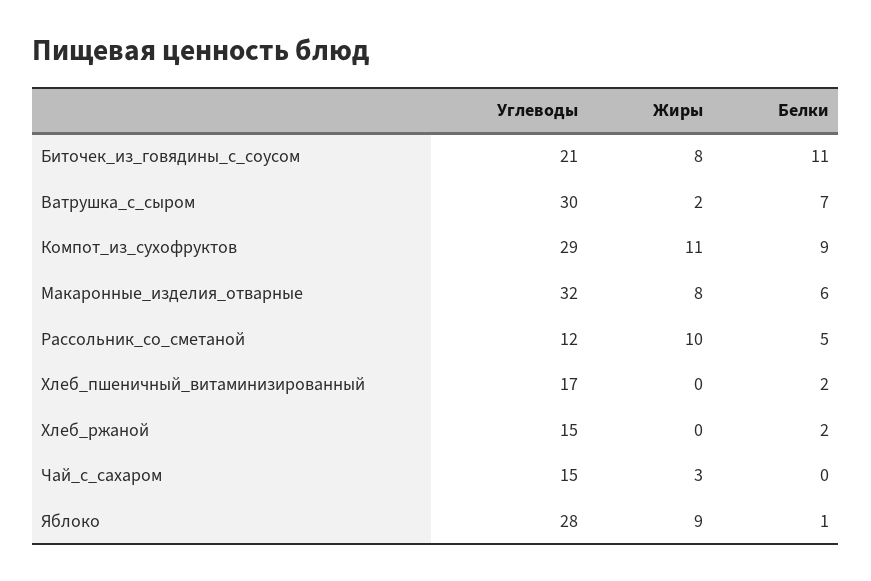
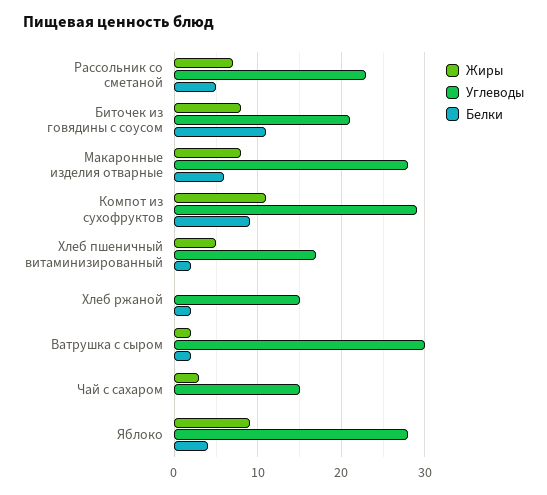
Белки, Ватрушка_с_сыром: 7 -> 2
Углеводы, Макаронные_изделия_отварные: 32 -> 28
Углеводы, Рассольник_со_сметаной: 12 -> 23
Жиры, Рассольник_со_сметаной: 10 -> 7
Жиры, Хлеб_пшеничный_витаминизированный: 0 -> 5
Белки, Яблоко: 1 -> 4

